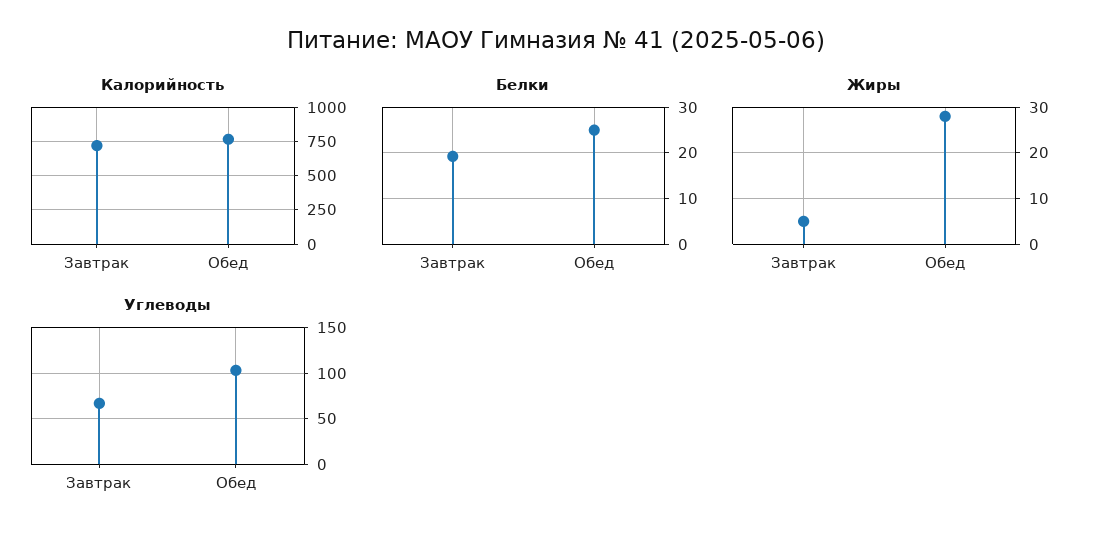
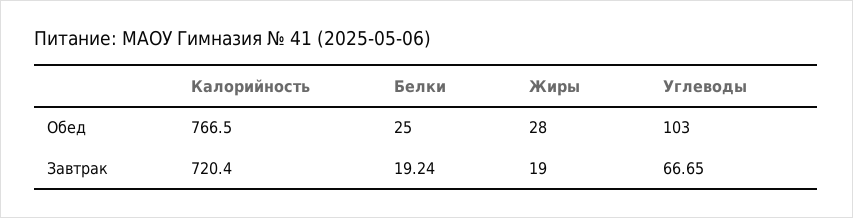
Жиры, Завтрак: 5 -> 19

